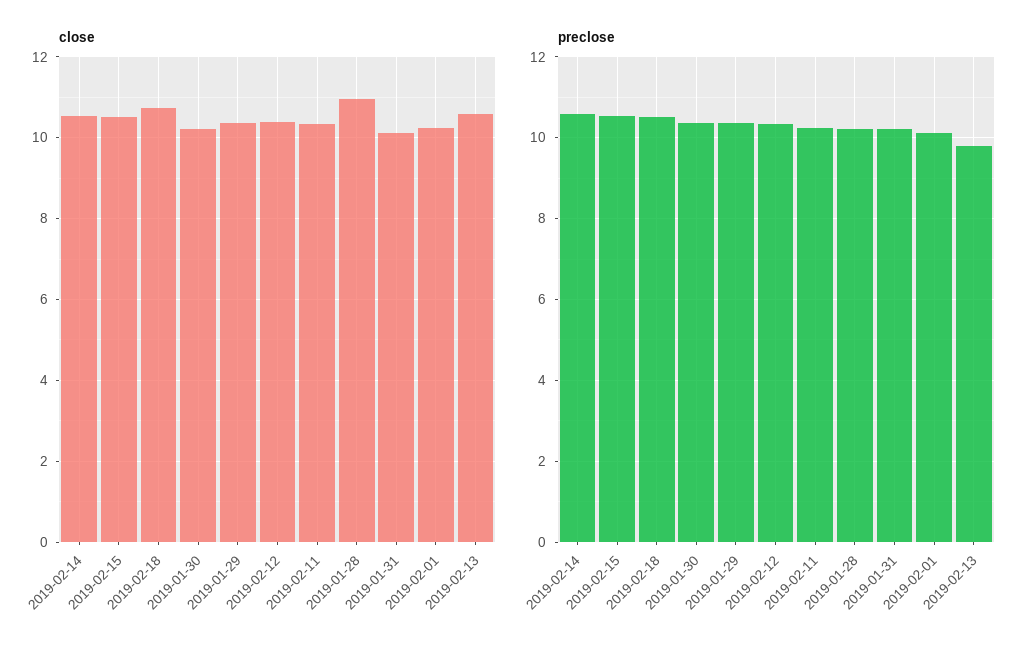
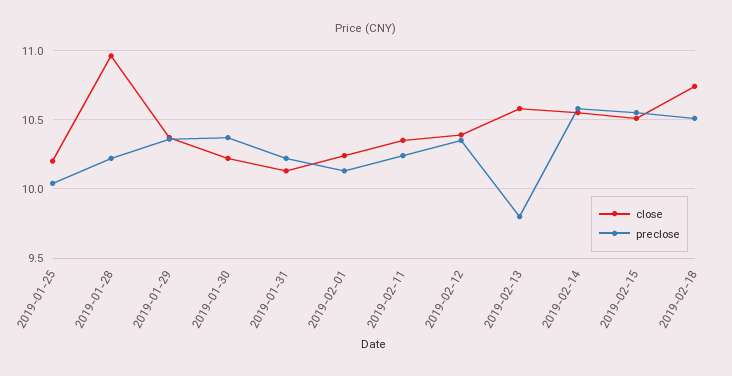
close, 2019-01-25: none -> 10.2
preclose, 2019-01-25: none -> 10.05

